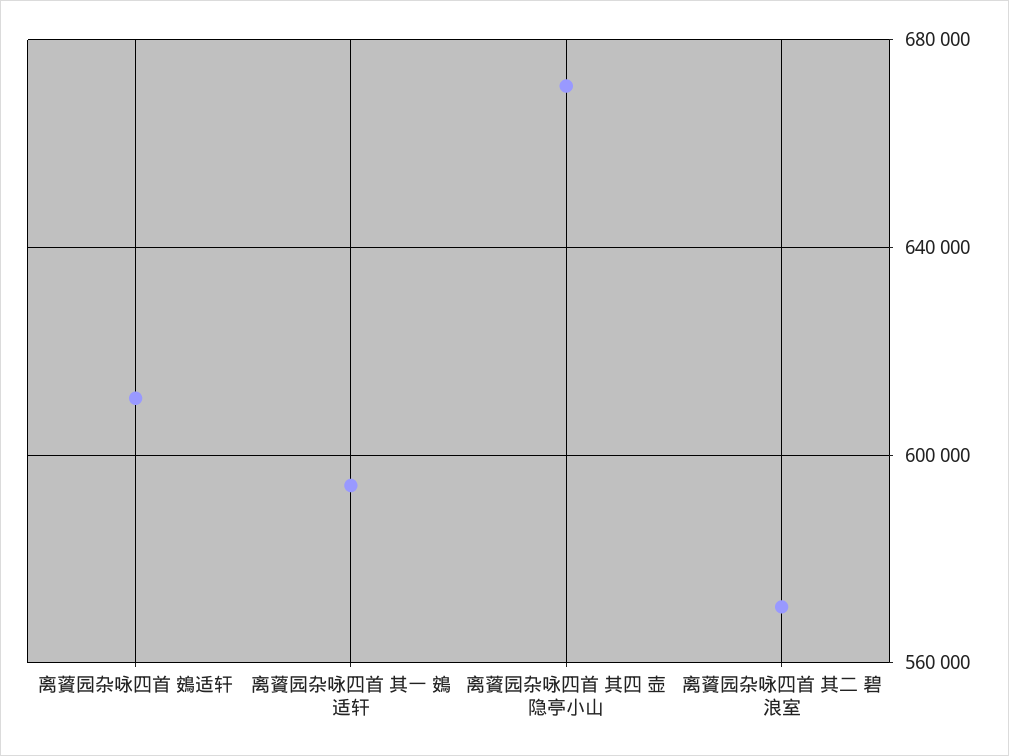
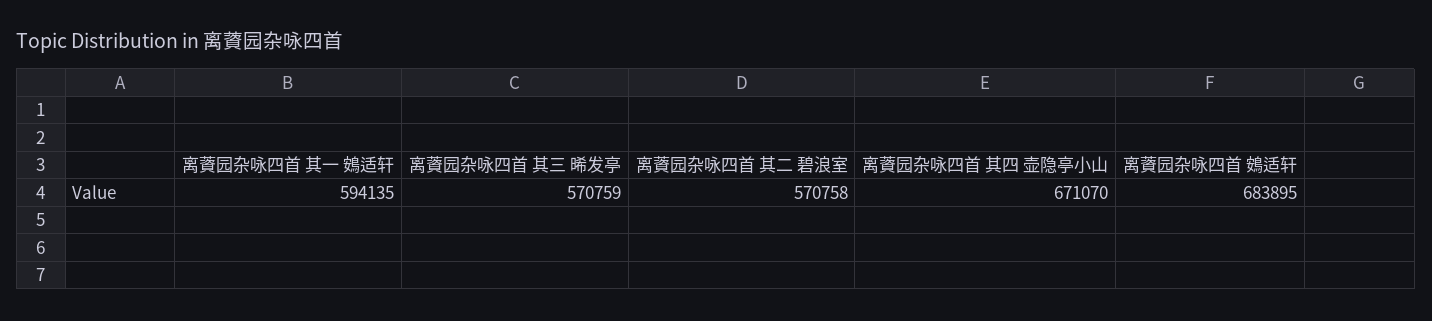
离薋园杂咏四首 鴳适轩: 610000 -> 683895
离薋园杂咏四首 其三 晞发亭: none -> 570759

